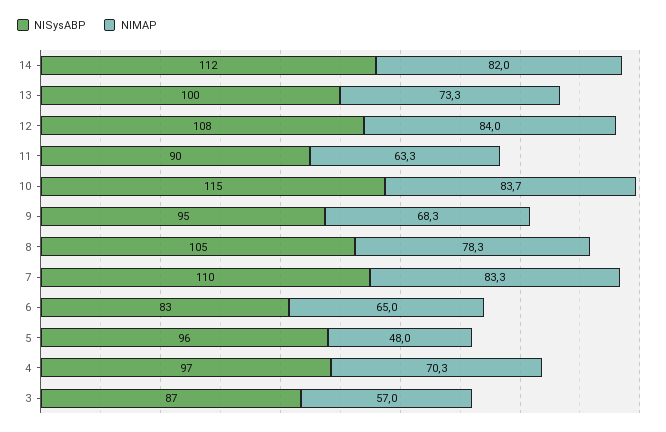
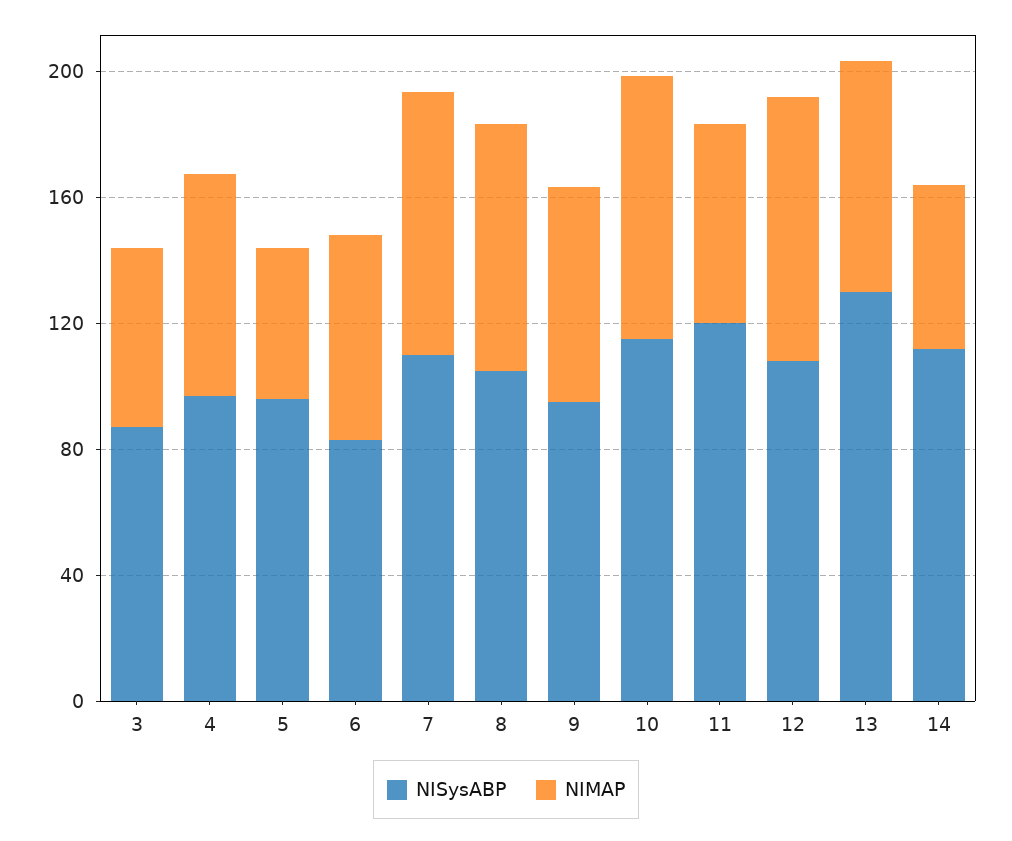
NIMAP, 14: 82 -> 50
NISysABP, 13: 100 -> 130
NISysABP, 11: 90 -> 120

